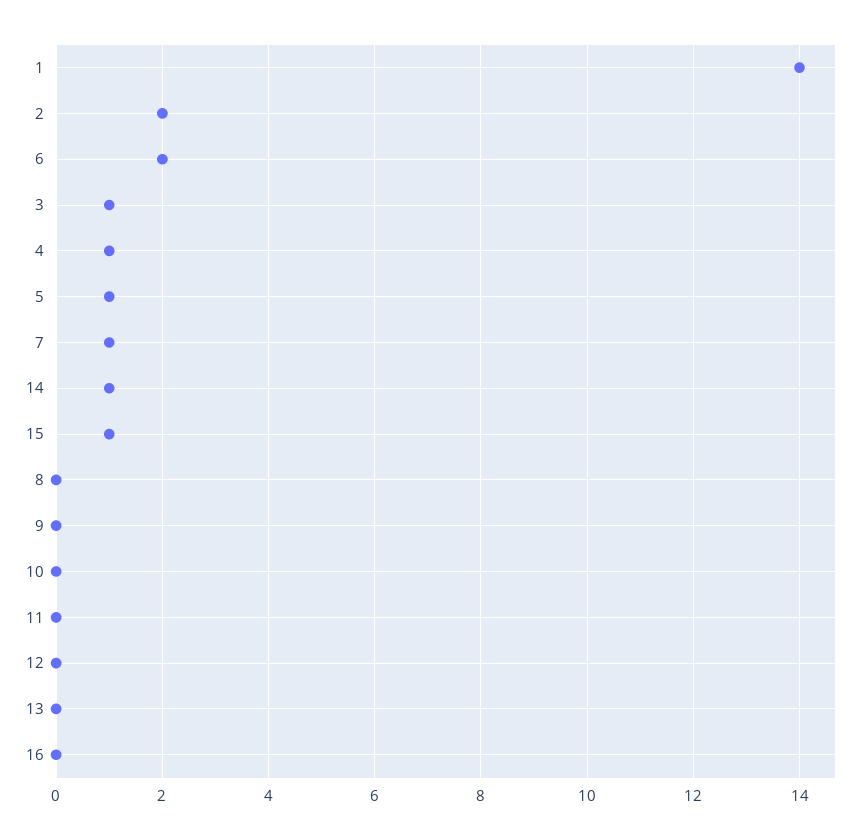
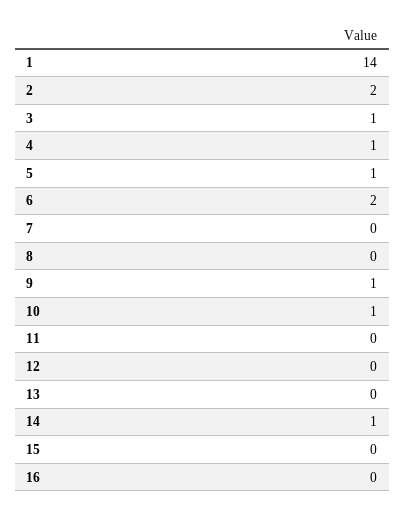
7: 1 -> 0
15: 1 -> 0
9: 0 -> 1
10: 0 -> 1

